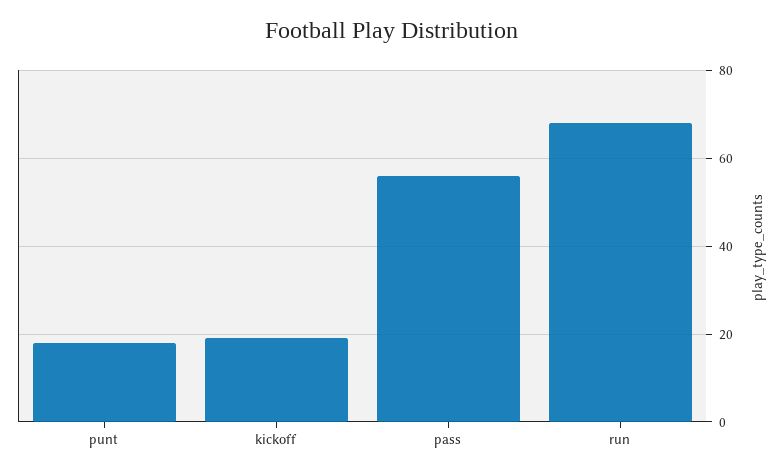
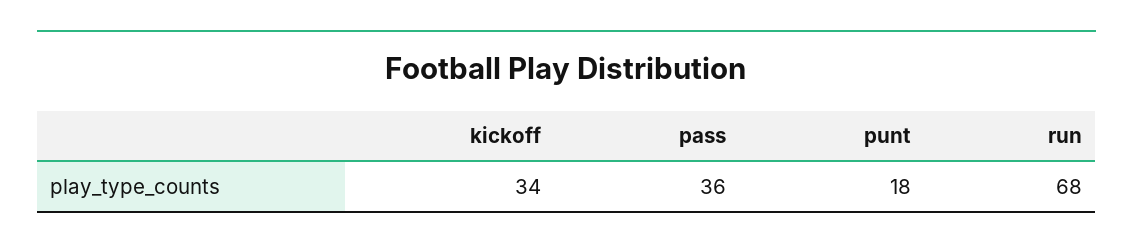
kickoff: 20 -> 34
pass: 55 -> 36

